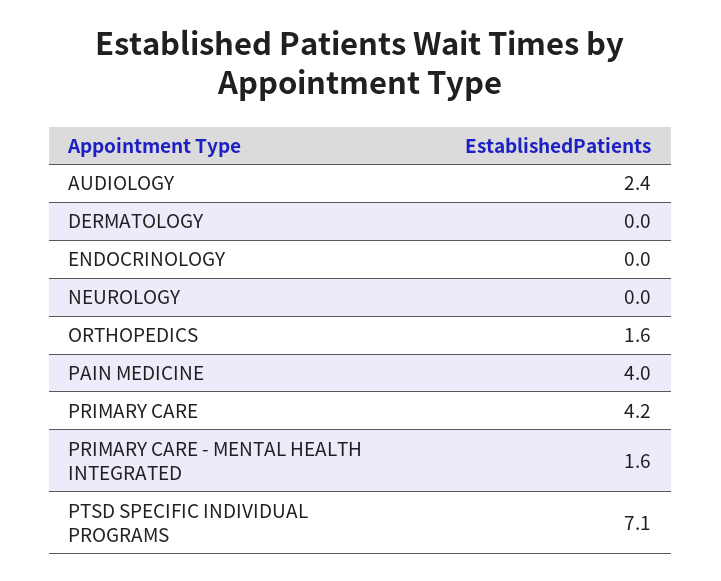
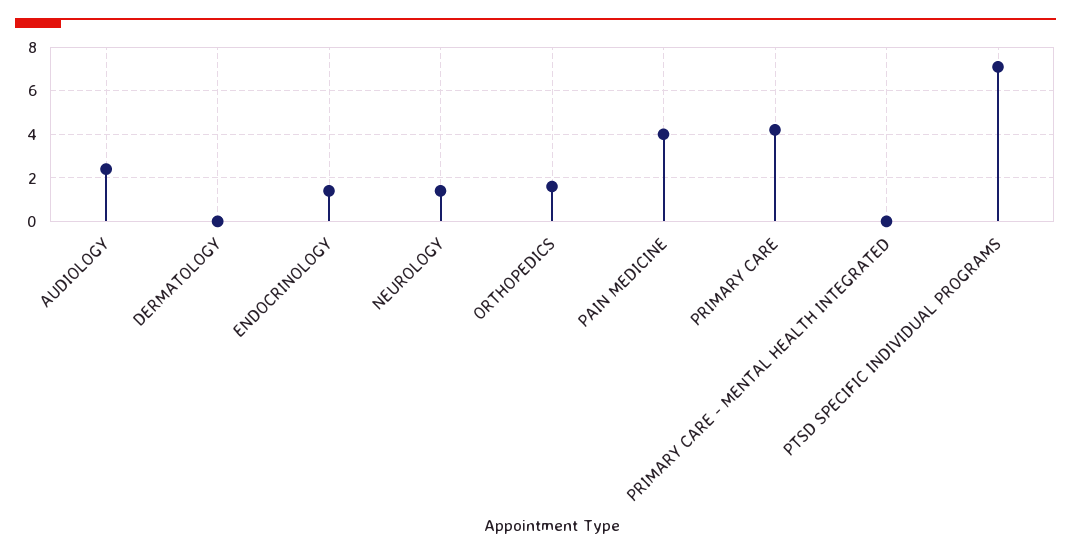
ENDOCRINOLOGY: 0 -> 1.5
NEUROLOGY: 0 -> 1.5
PRIMARY CARE - MENTAL HEALTH INTEGRATED: 1.6 -> 0

